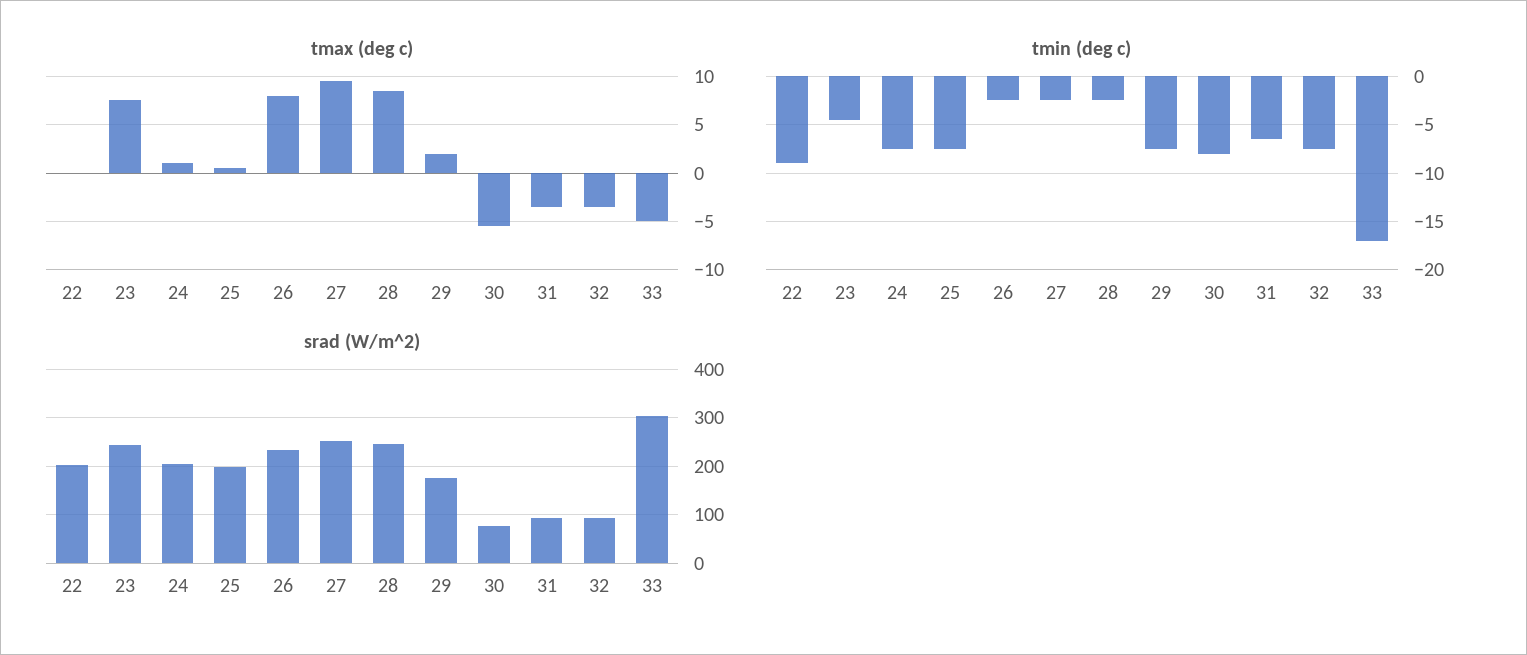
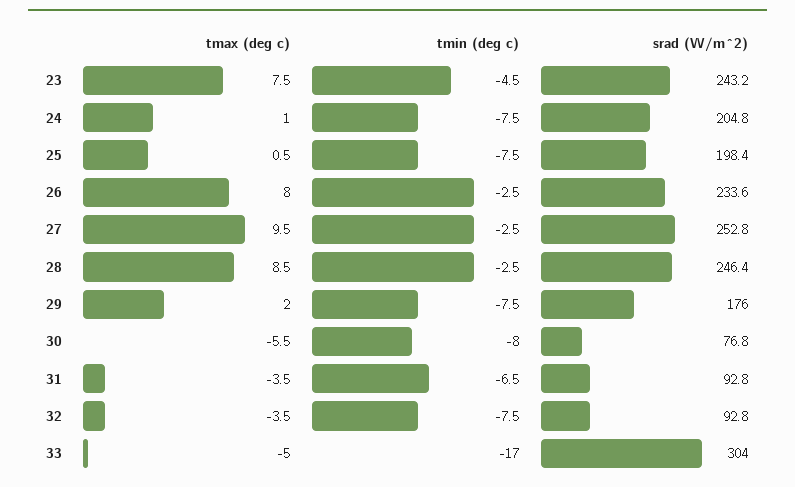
tmax (deg c), 22: 0 -> none
tmin (deg c), 22: -9 -> none
srad (W/m^2), 22: 200 -> none

